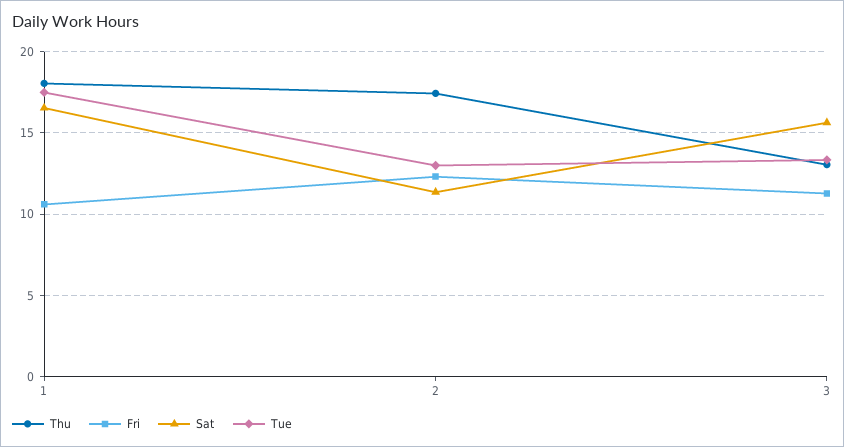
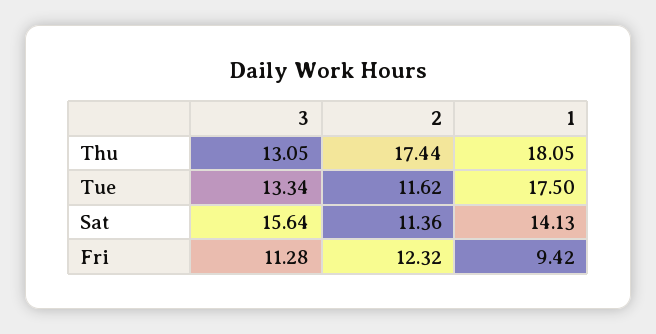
Fri, 1: 10.5 -> 9.42
Sat, 1: 16.5 -> 14.13
Tue, 2: 13 -> 11.62

